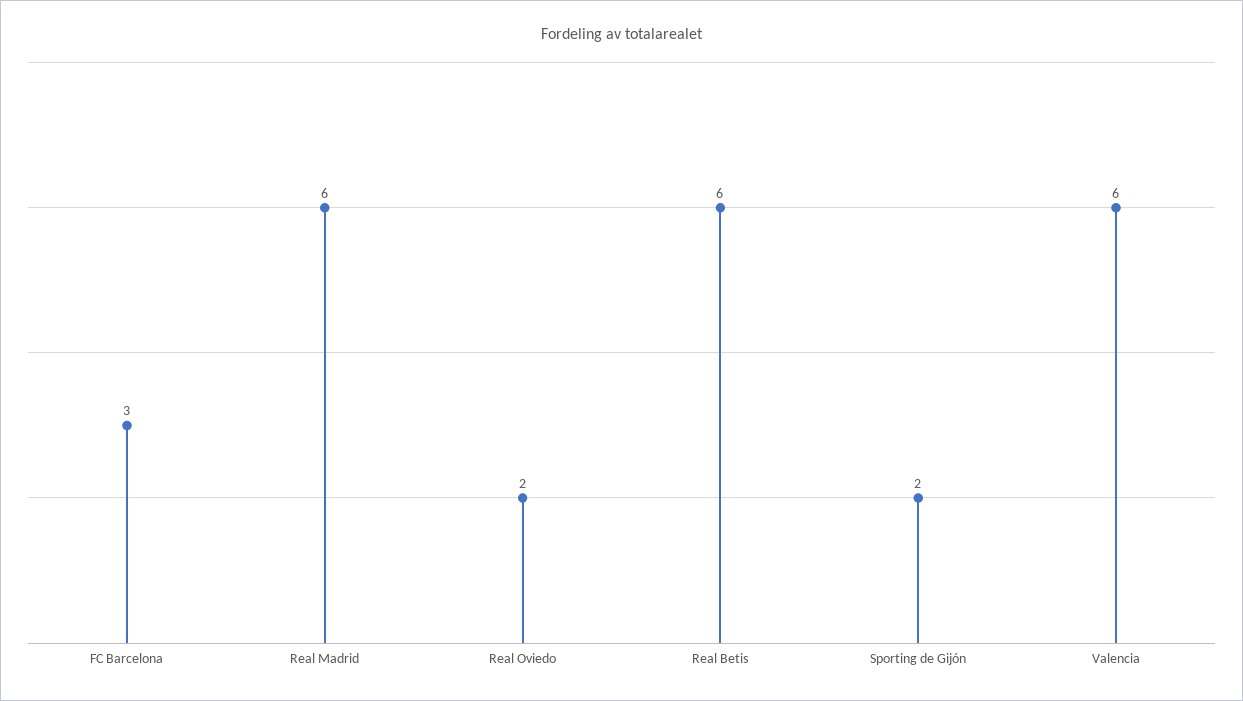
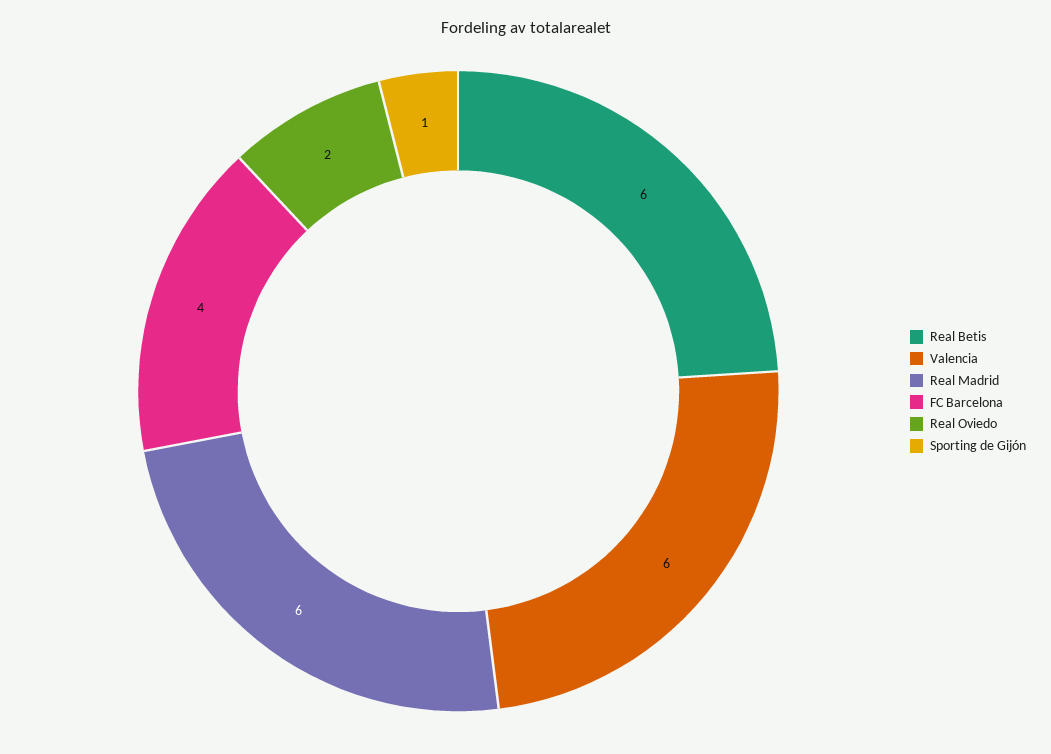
FC Barcelona: 3 -> 4
Sporting de Gijón: 2 -> 1

